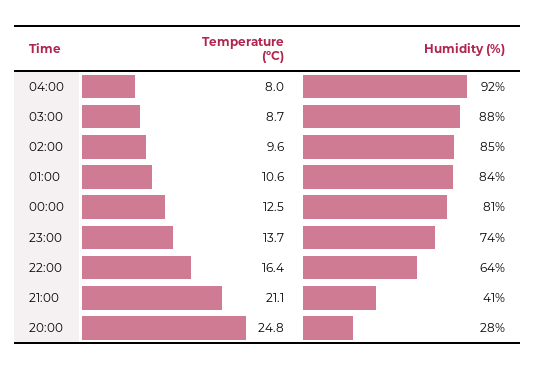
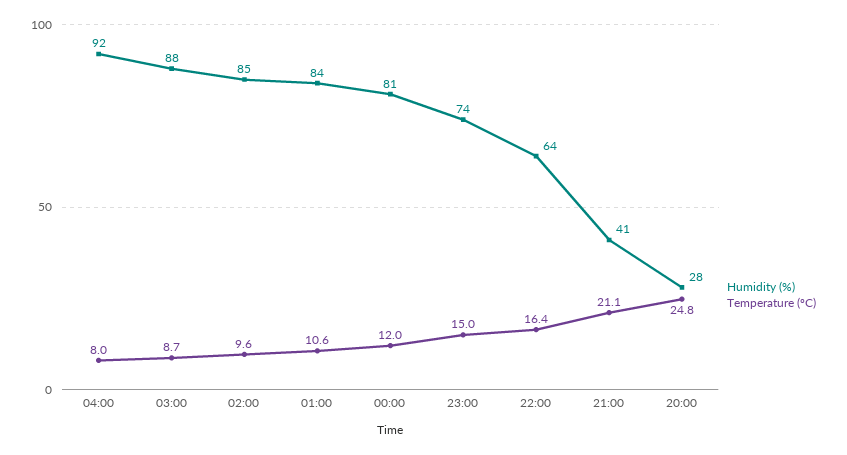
Temperature (ºC), 00:00: 12.5 -> 12
Temperature (ºC), 23:00: 13.7 -> 15

